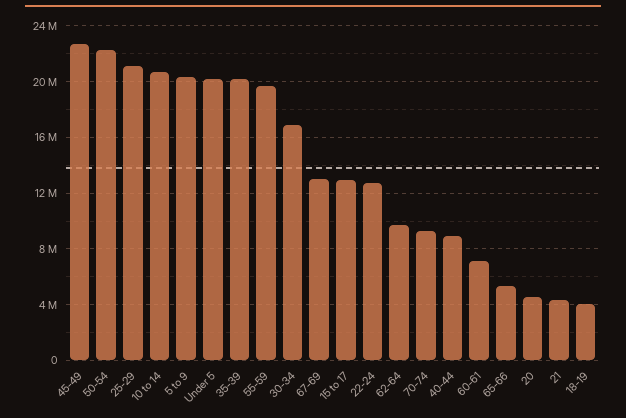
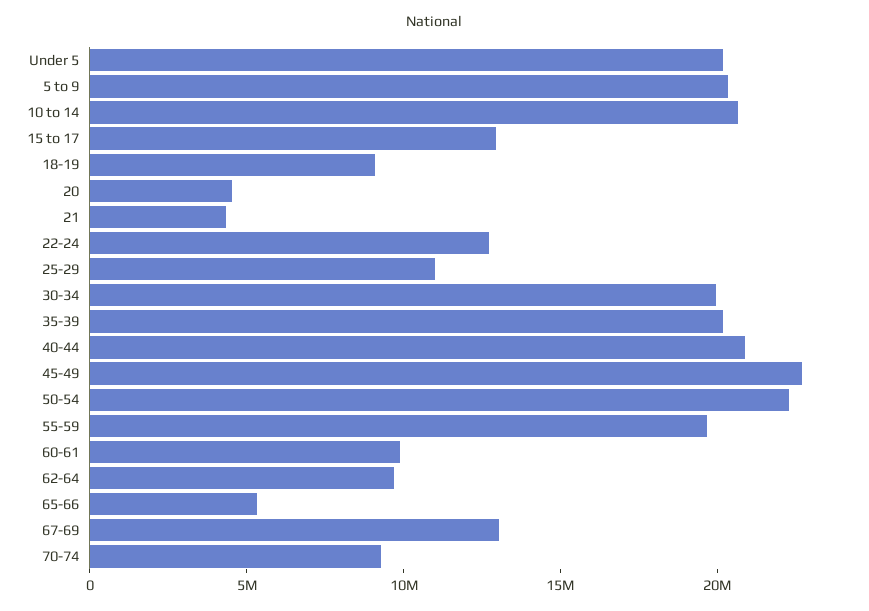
25-29: 21000000 -> 11000000
30-34: 17000000 -> 20000000
40-44: 9000000 -> 21000000
60-61: 7000000 -> 10000000
18-19: 4000000 -> 9000000

